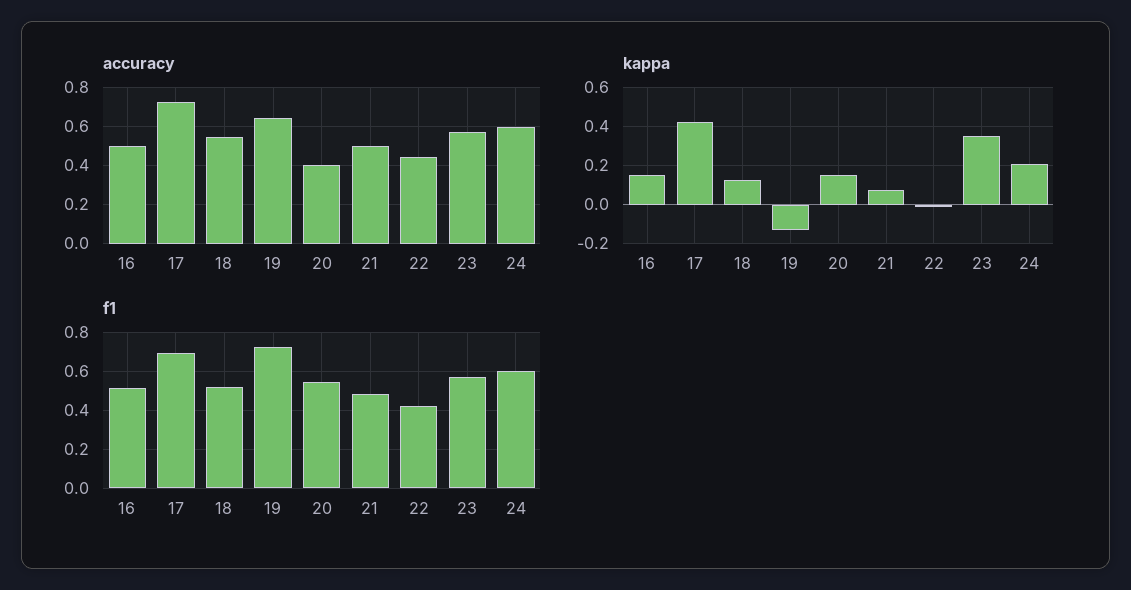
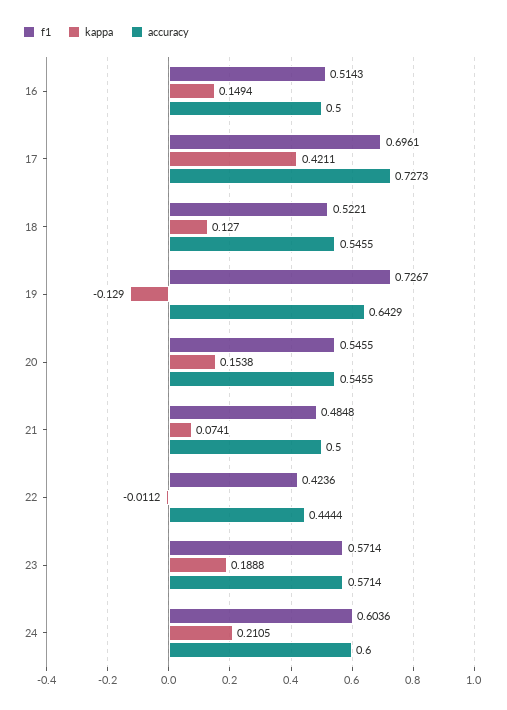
accuracy, 20: 0.4 -> 0.5455
kappa, 23: 0.35 -> 0.1888

